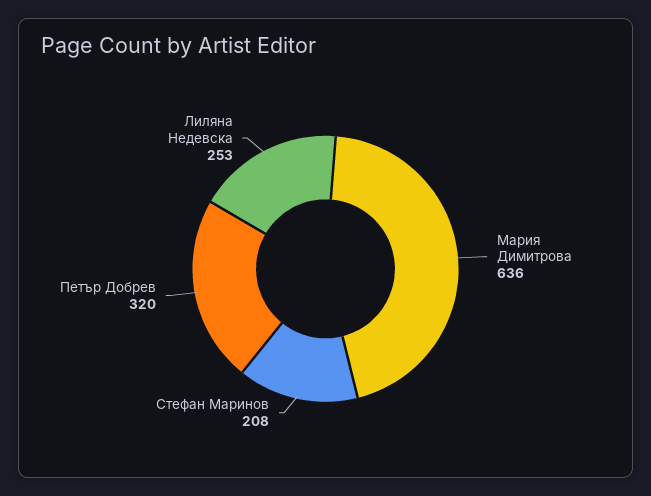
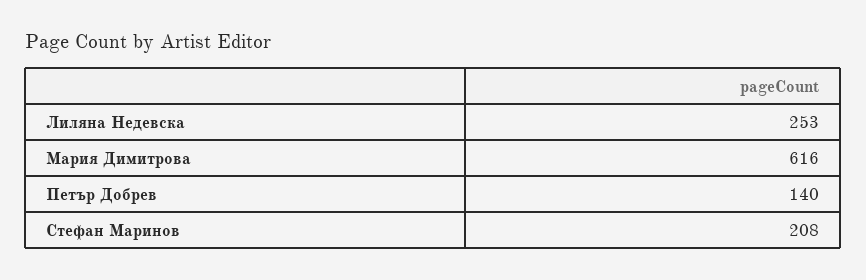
Мария Димитрова: 636 -> 616
Петър Добрев: 320 -> 140

